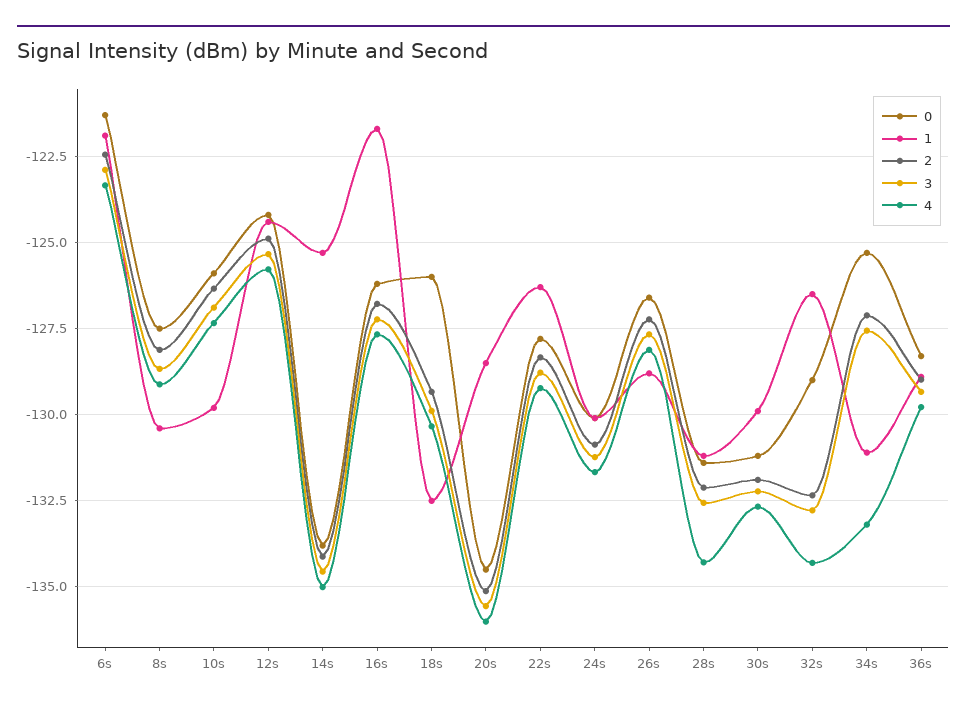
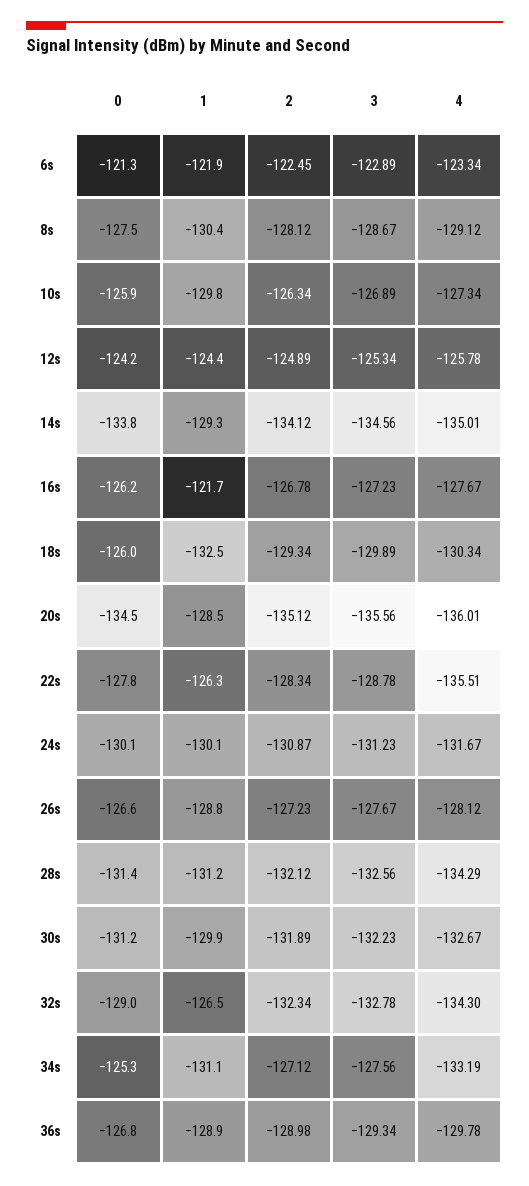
1, 14s: -125.25 -> -129.3
4, 22s: -129.25 -> -135.51
0, 36s: -128.25 -> -126.8

